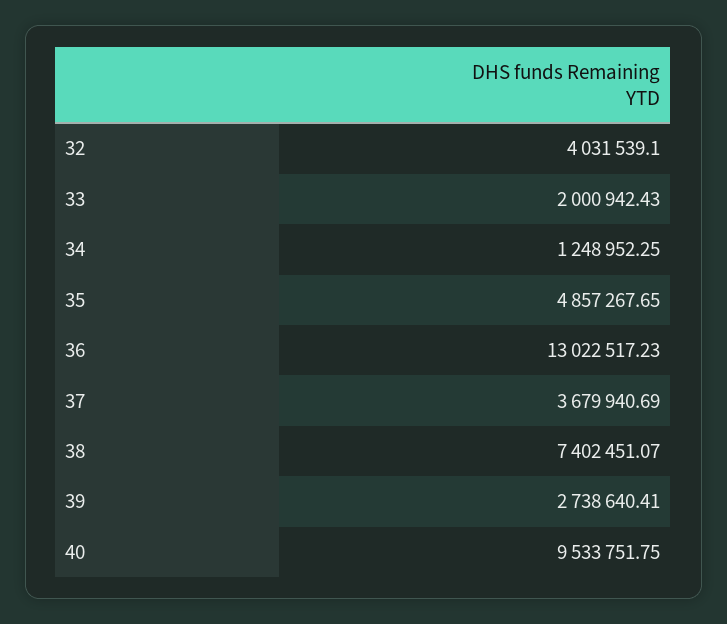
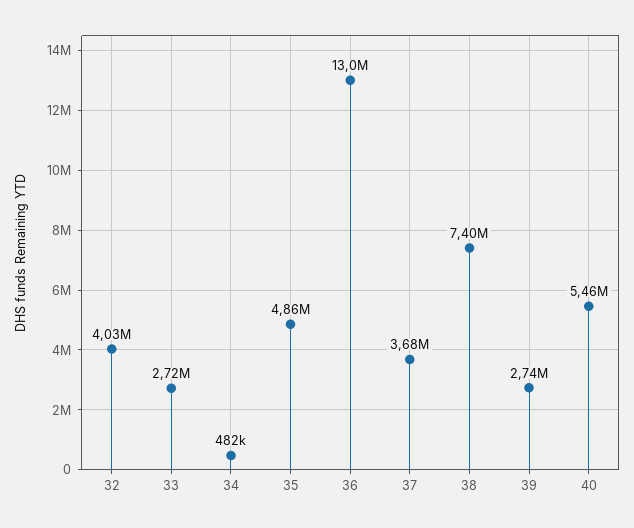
33: 2000942.43 -> 2720000
34: 1248952.25 -> 482000
40: 9533751.75 -> 5460000

